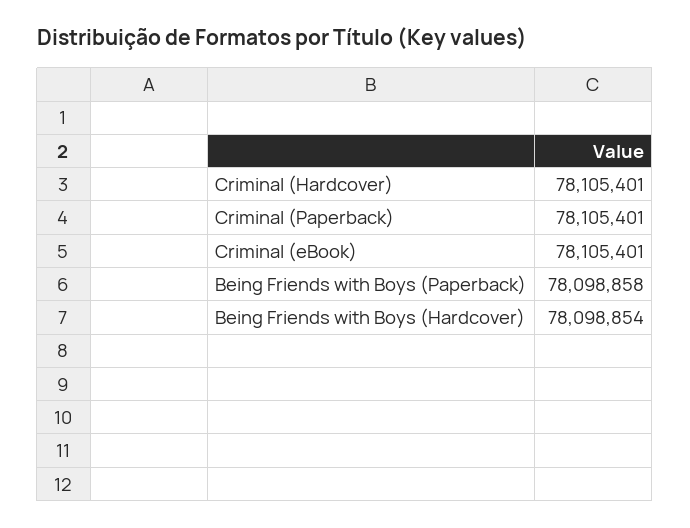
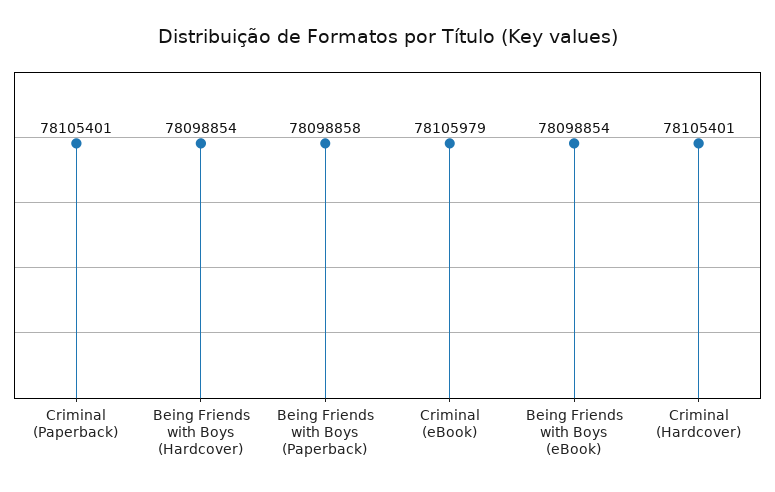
Criminal (eBook): 78105401 -> 78105979
Being Friends with Boys (eBook): none -> 78098854

